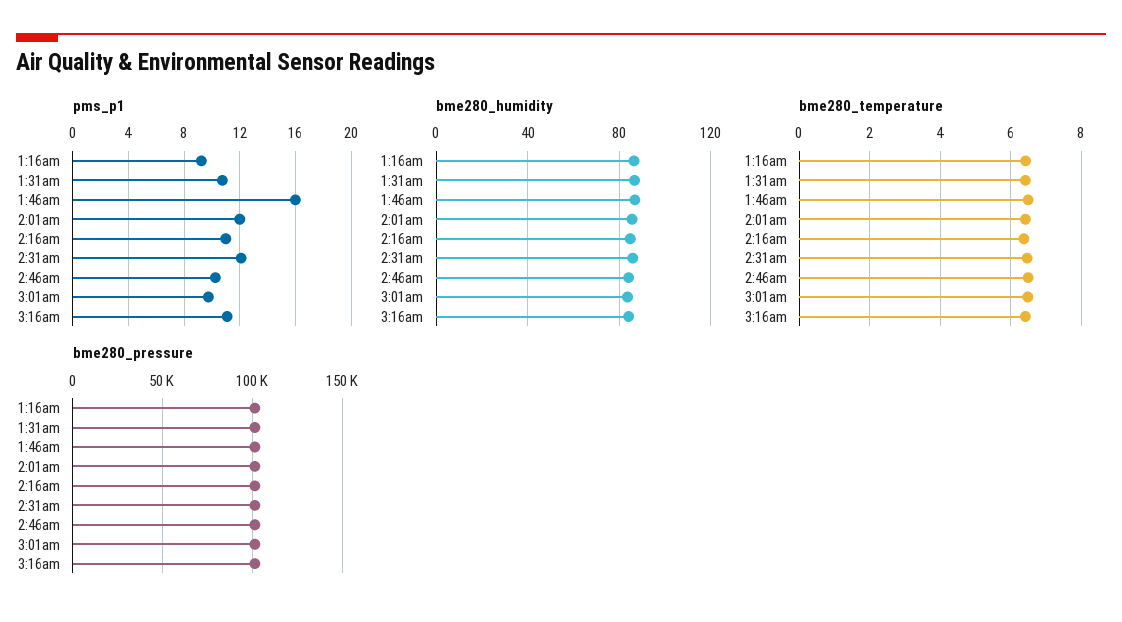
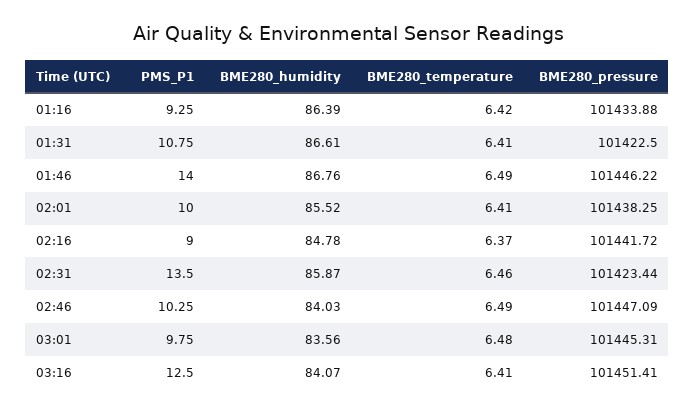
pms_p1, 1:46am: 16 -> 14
pms_p1, 2:01am: 12 -> 10
pms_p1, 2:16am: 11 -> 9
pms_p1, 2:31am: 12 -> 13.5
pms_p1, 3:16am: 11 -> 12.5

